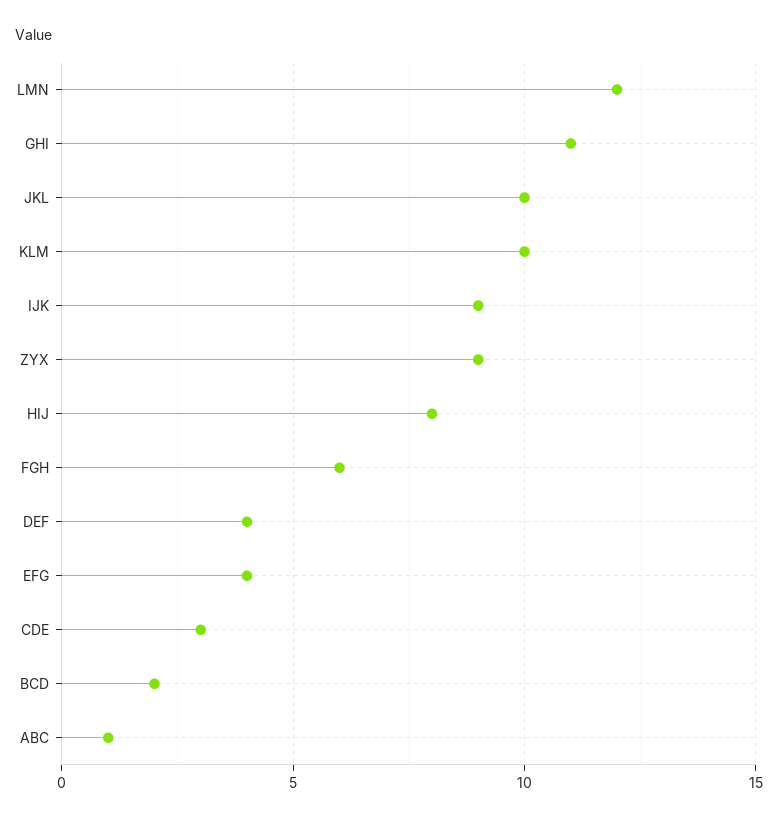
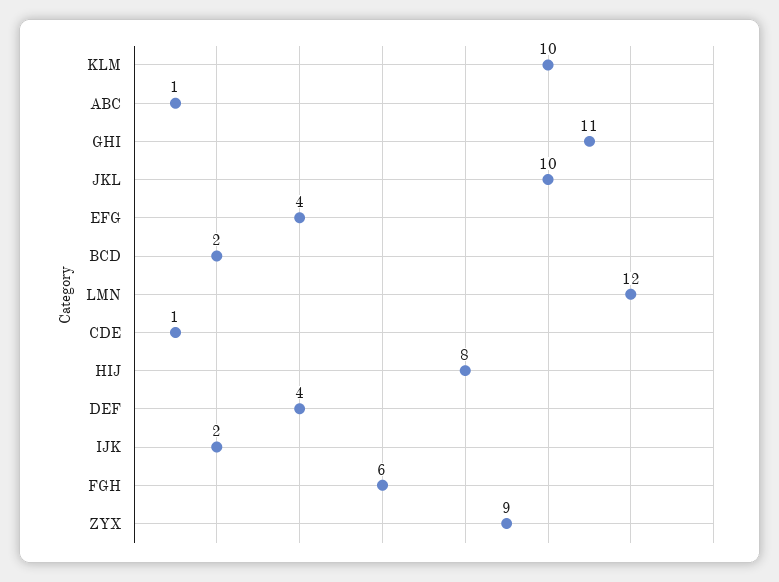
IJK: 9 -> 2
CDE: 3 -> 1

